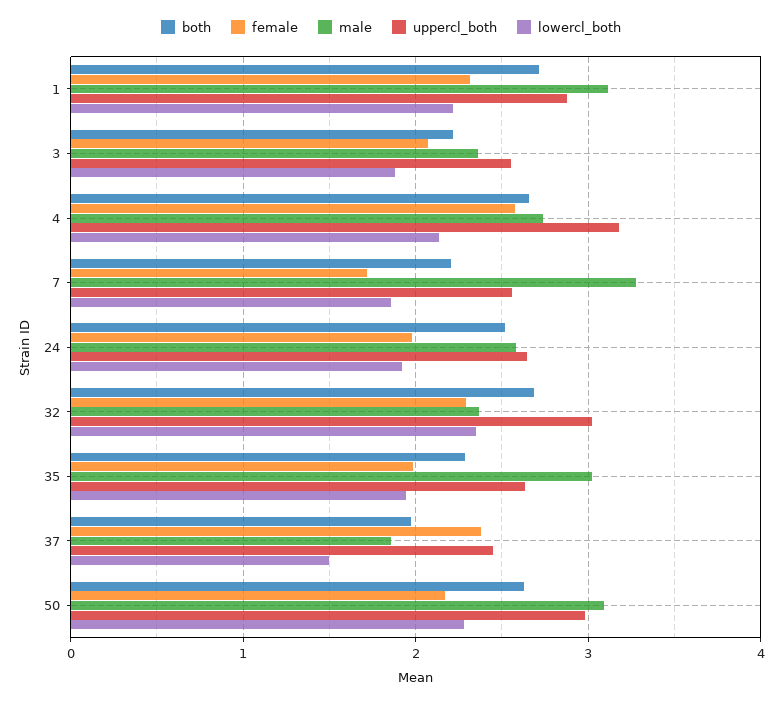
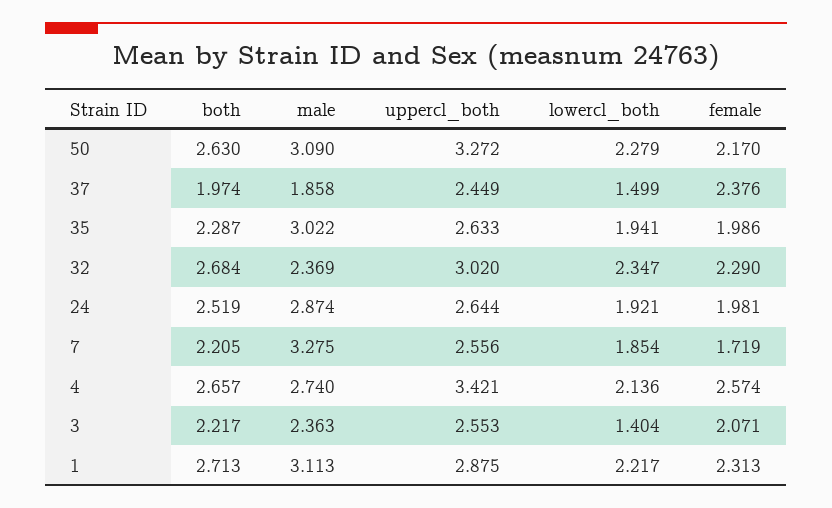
lowercl_both, 3: 1.9 -> 1.404
uppercl_both, 4: 3.2 -> 3.421
male, 24: 2.6 -> 2.874
uppercl_both, 50: 3 -> 3.272

